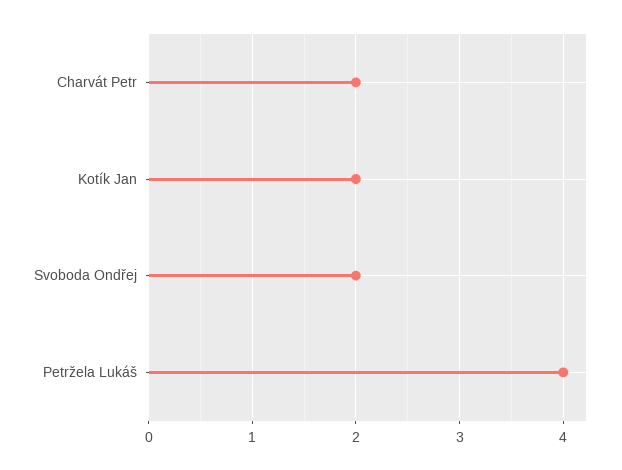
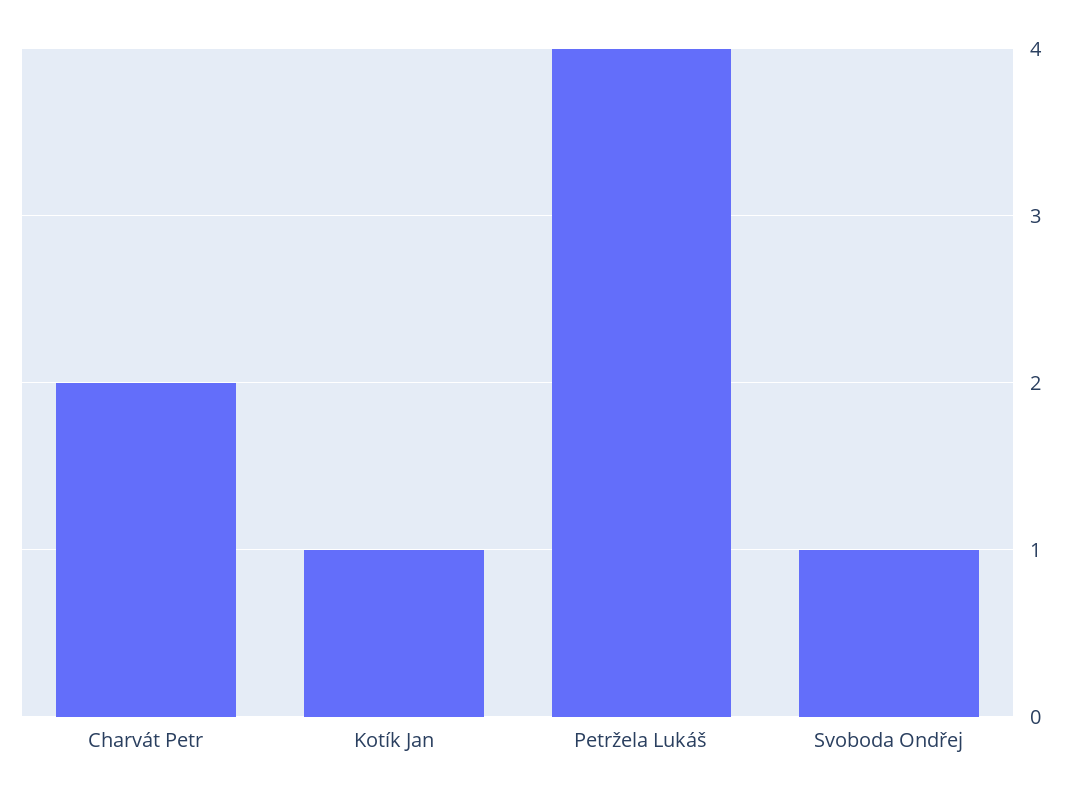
Kotík Jan: 2 -> 1
Svoboda Ondřej: 2 -> 1

